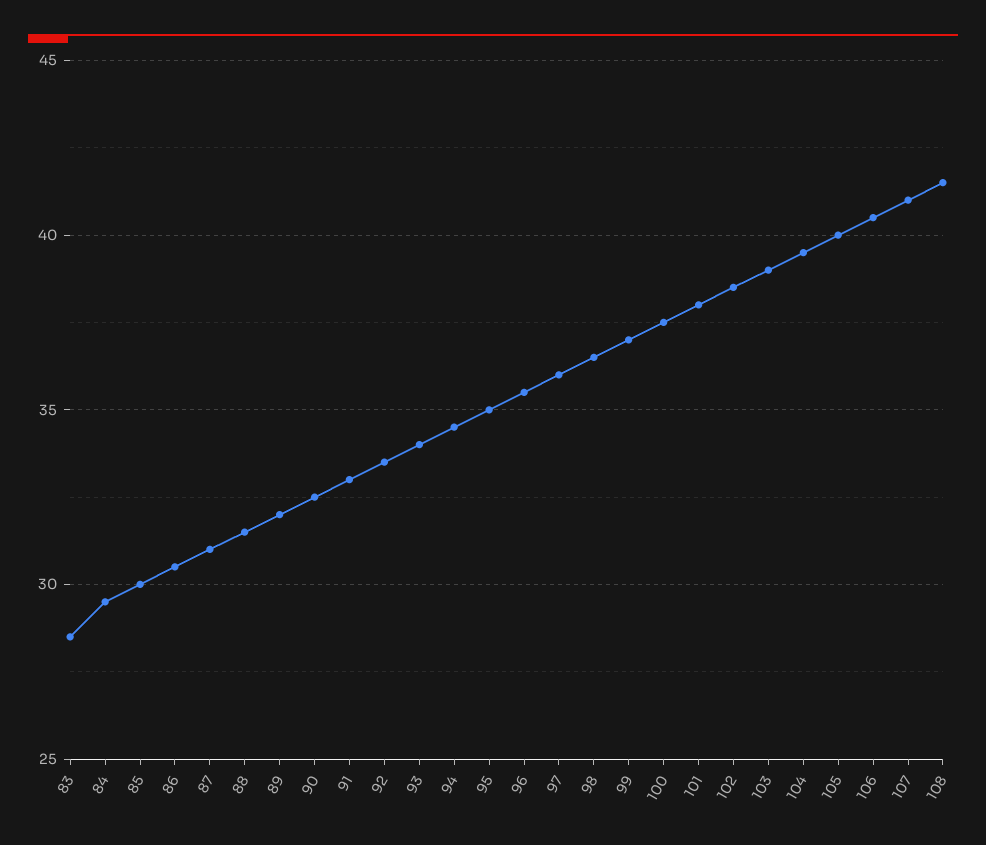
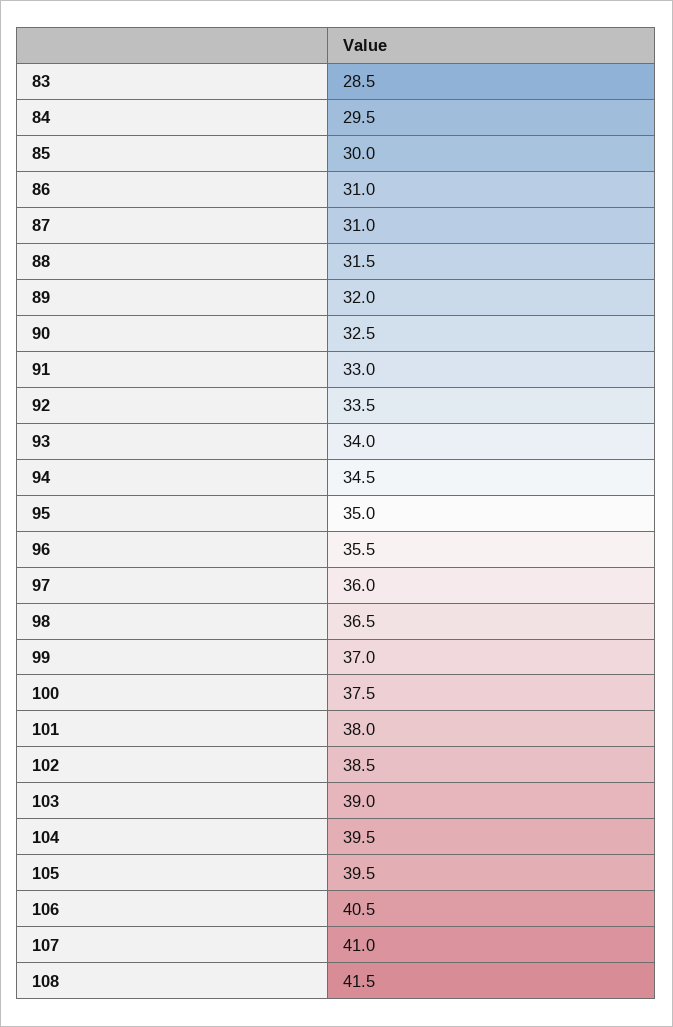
86: 30.5 -> 31
105: 40 -> 39.5

